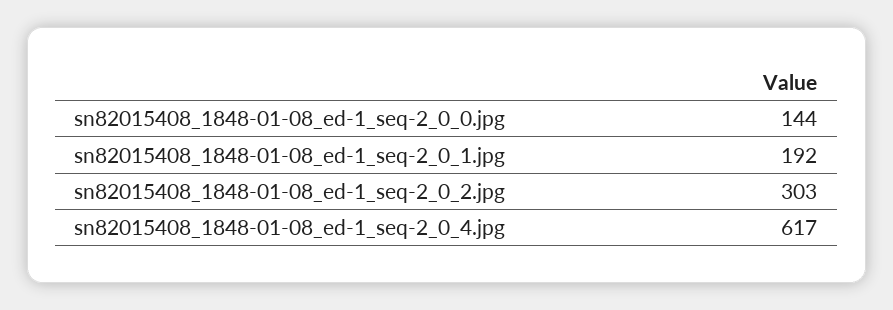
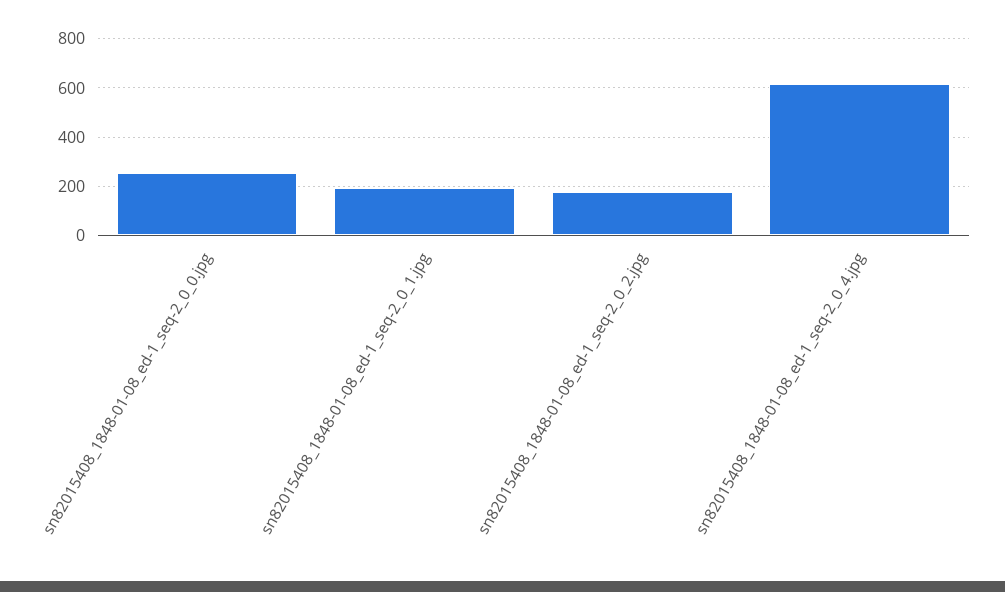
sn82015408_1848-01-08_ed-1_seq-2_0_0.jpg: 144 -> 250
sn82015408_1848-01-08_ed-1_seq-2_0_2.jpg: 303 -> 175

